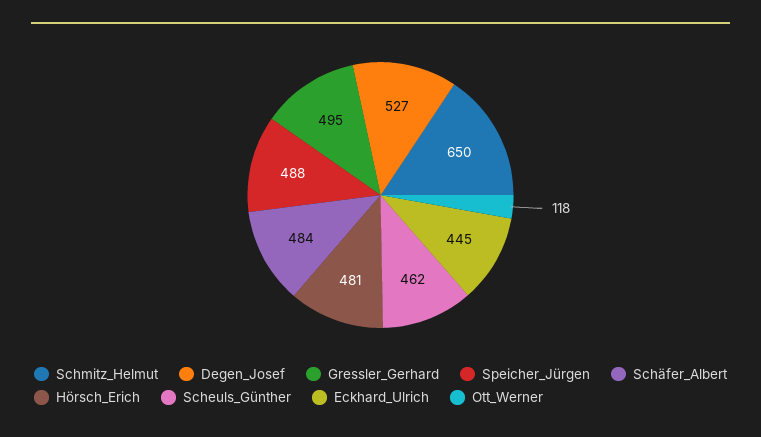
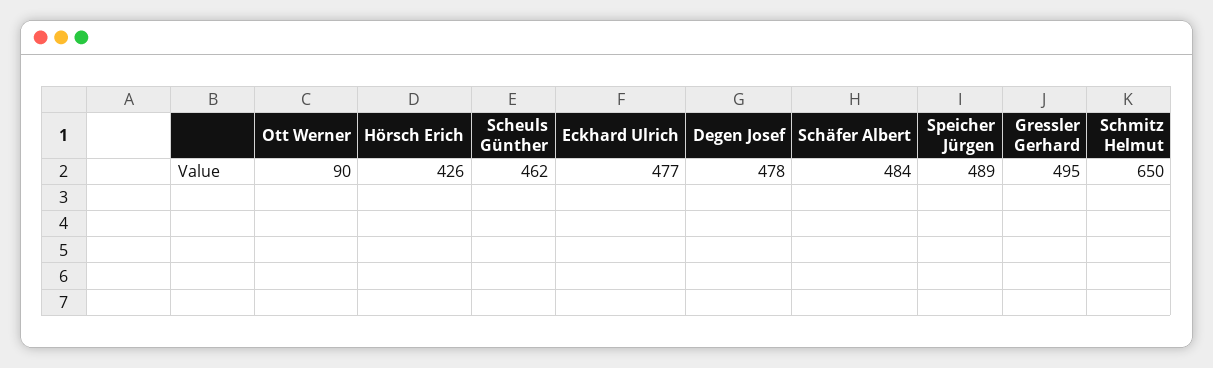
Degen_Josef: 527 -> 478
Speicher_Jürgen: 488 -> 489
Hörsch_Erich: 481 -> 426
Eckhard_Ulrich: 445 -> 477
Ott_Werner: 118 -> 90

